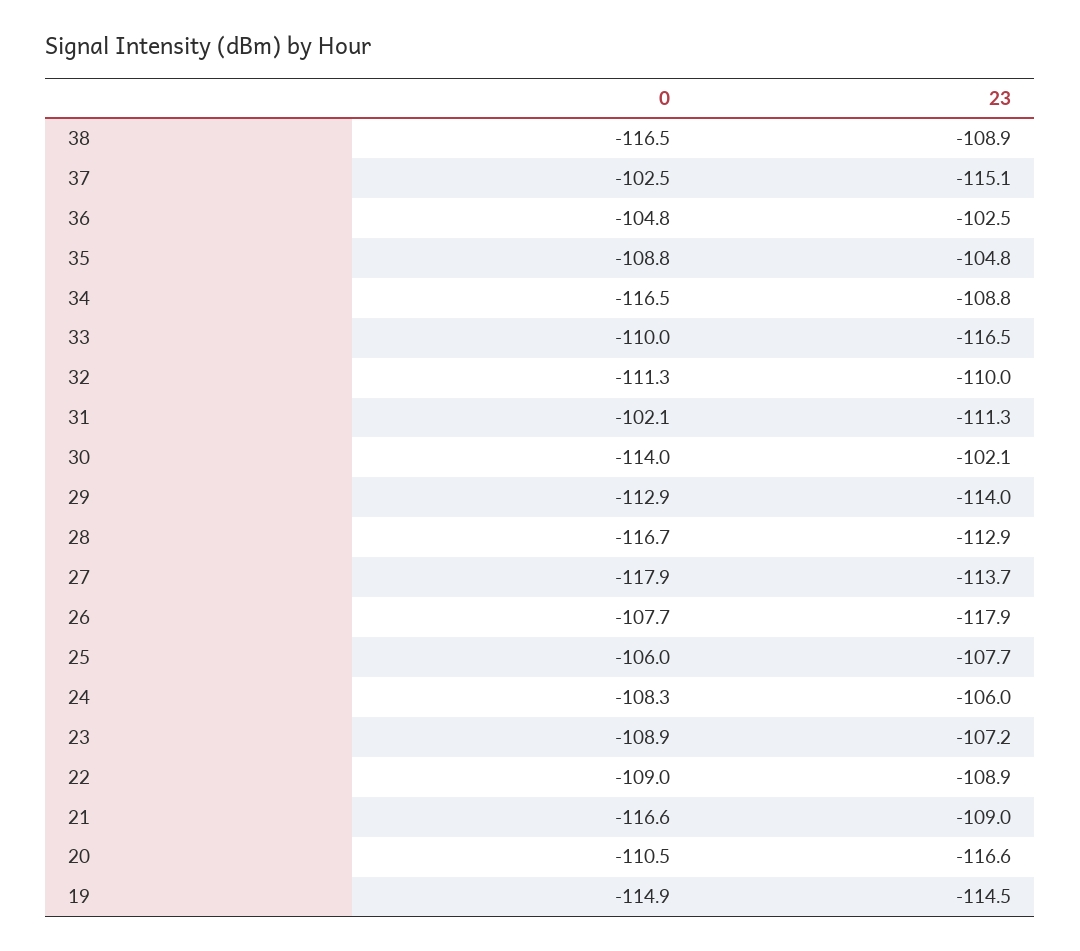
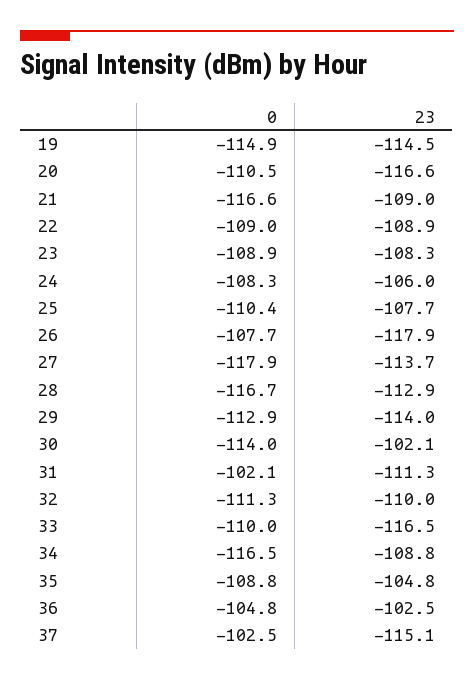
0, 38: -116.5 -> none
23, 38: -108.9 -> none
0, 25: -106 -> -110.4
23, 23: -107.2 -> -108.3

